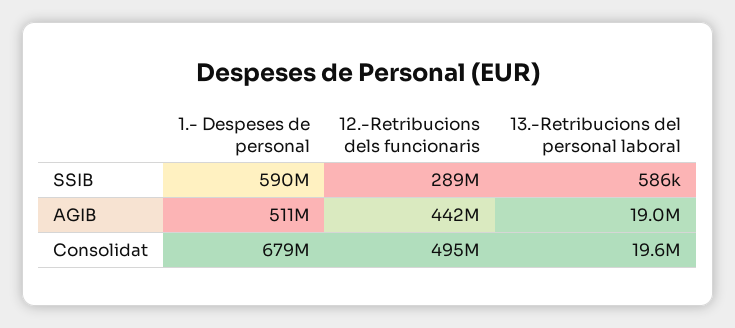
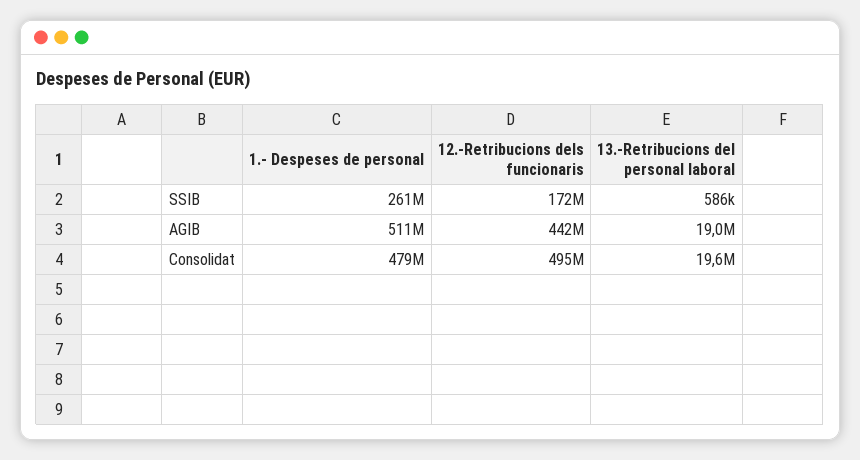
1.- Despeses de personal, SSIB: 590000000 -> 261000000
12.-Retribucions dels funcionaris, SSIB: 289000000 -> 172000000
1.- Despeses de personal, Consolidat: 679000000 -> 479000000

